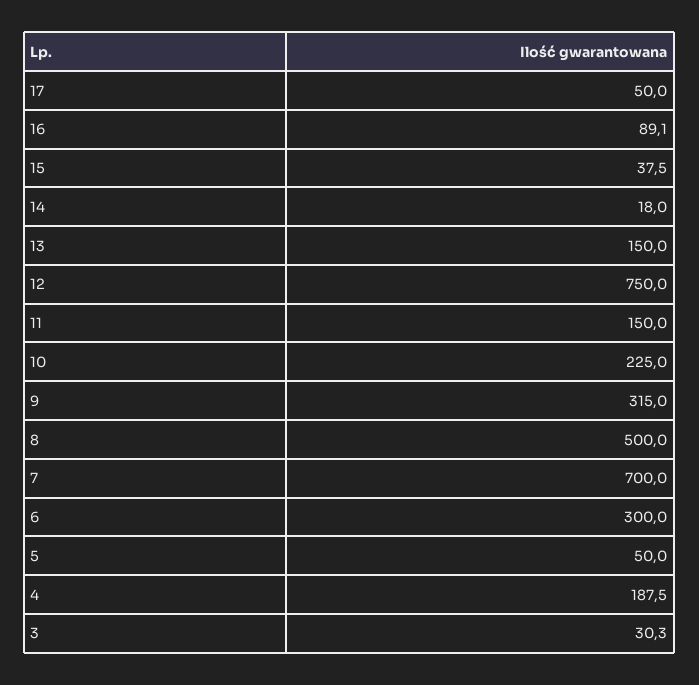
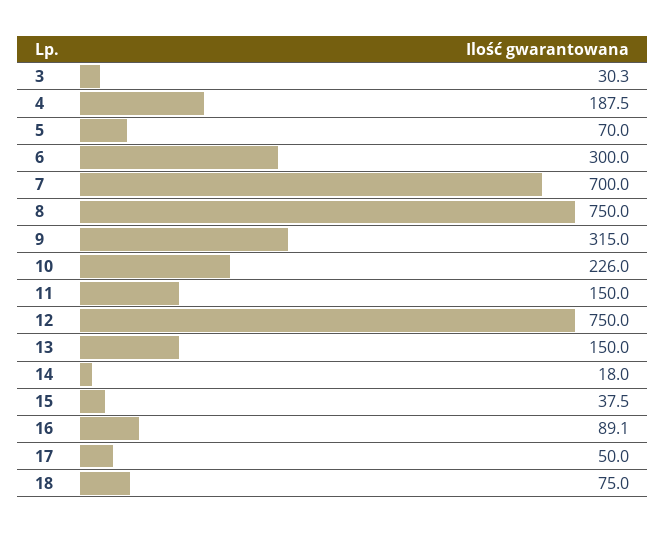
10: 225 -> 226
8: 500 -> 750
5: 50 -> 70
18: none -> 75

